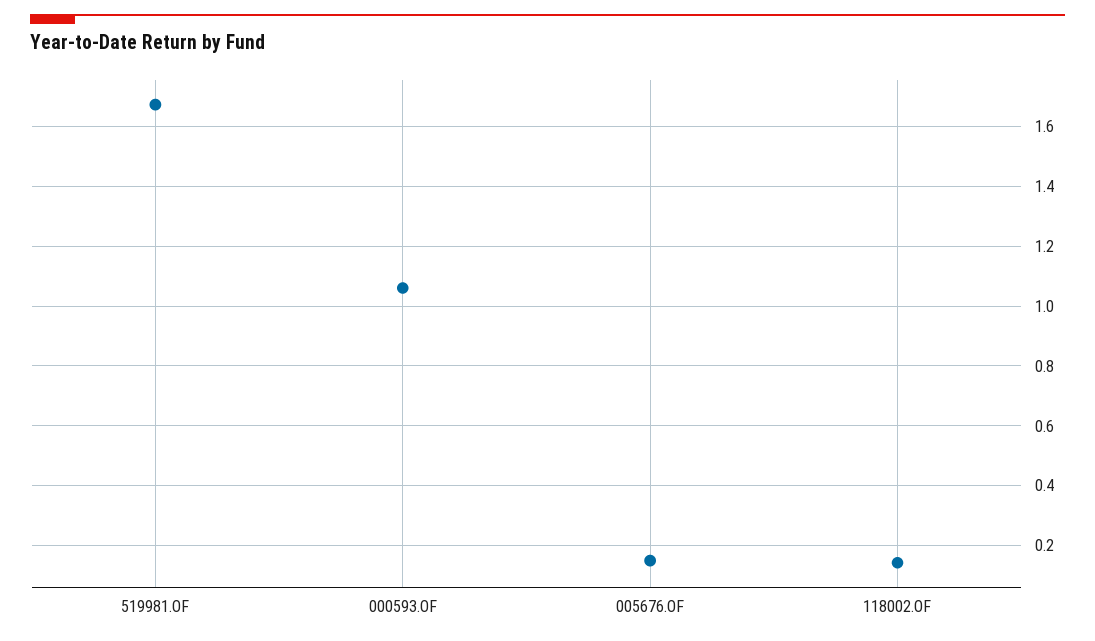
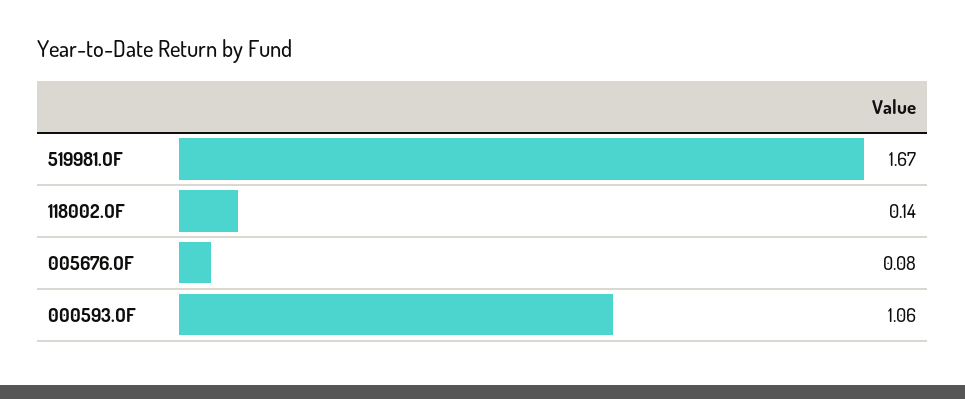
005676.OF: 0.15 -> 0.08

